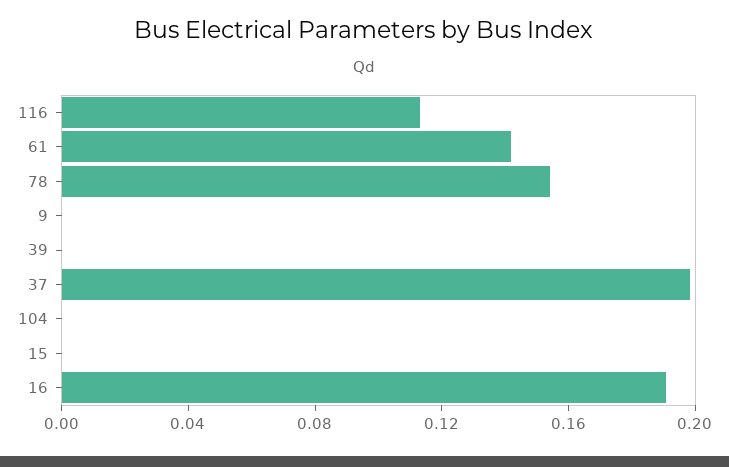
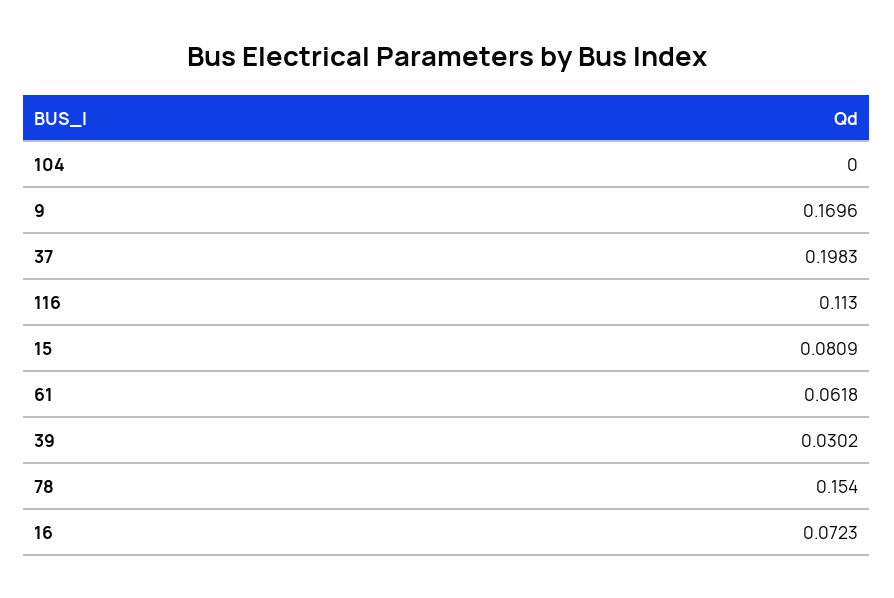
61: 0.14 -> 0.0618
9: 0 -> 0.1696
39: 0 -> 0.0302
15: 0 -> 0.0809
16: 0.19 -> 0.0723

